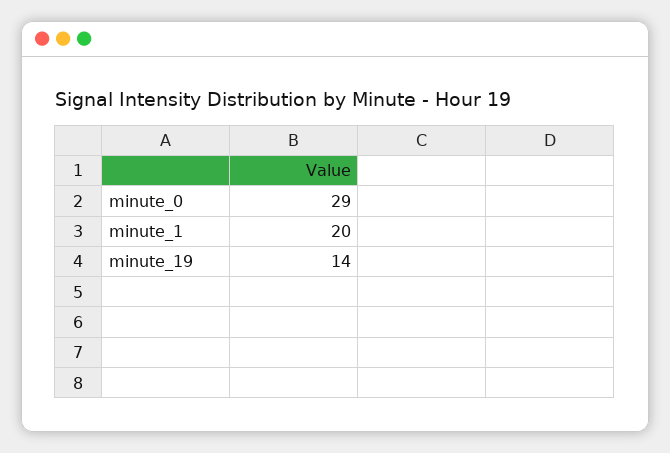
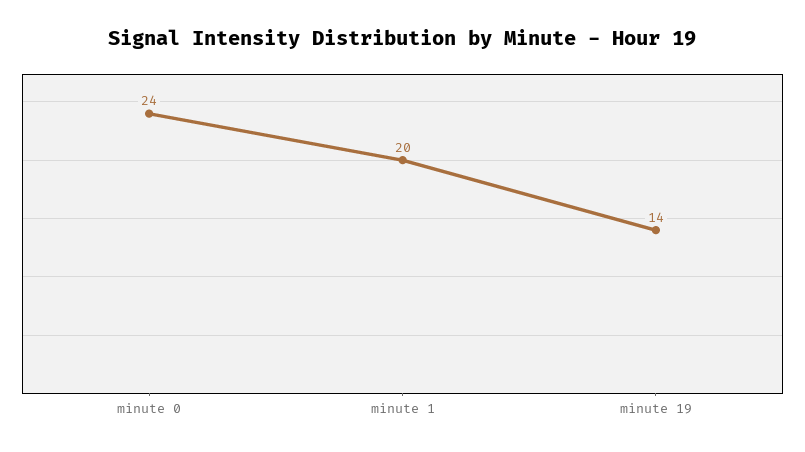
minute_0: 29 -> 24

